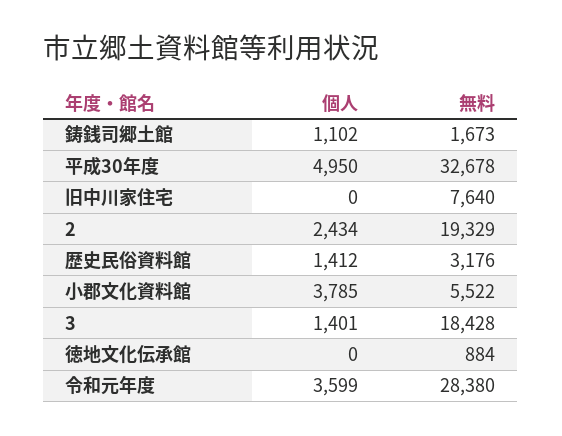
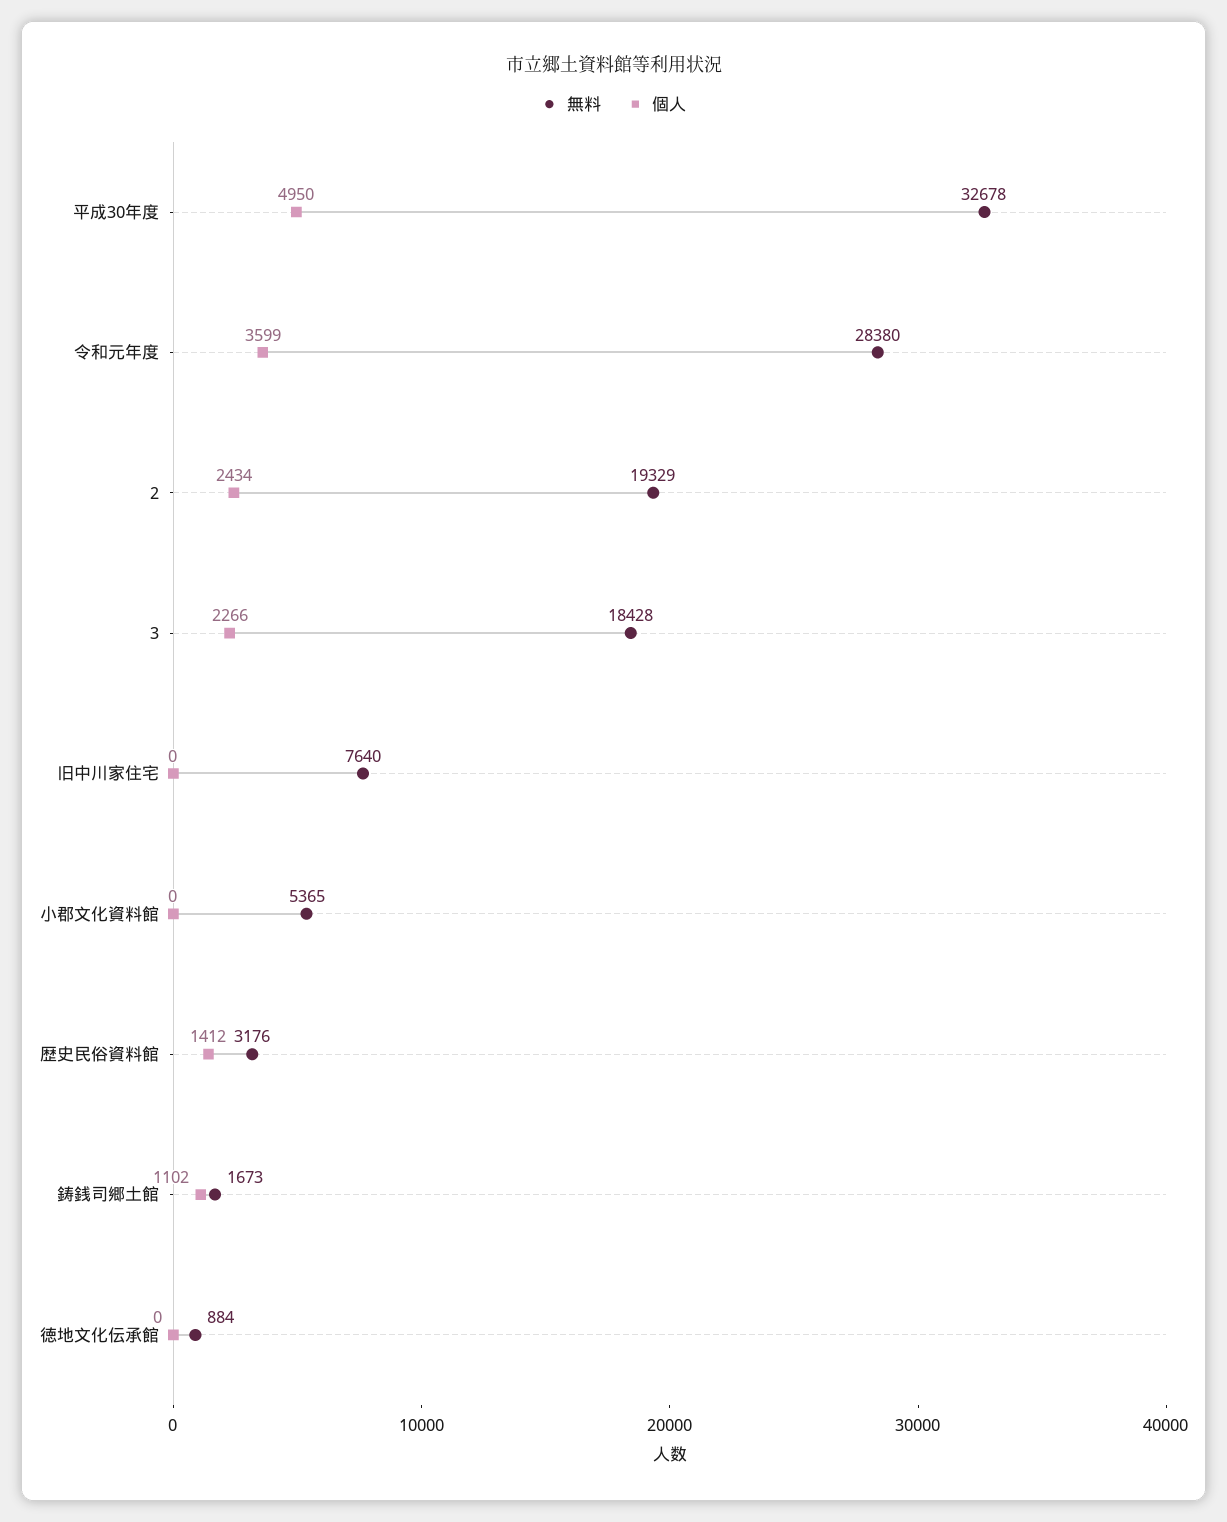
個人, 小郡文化資料館: 3785 -> 0
無料, 小郡文化資料館: 5522 -> 5365
個人, 3: 1401 -> 2266

